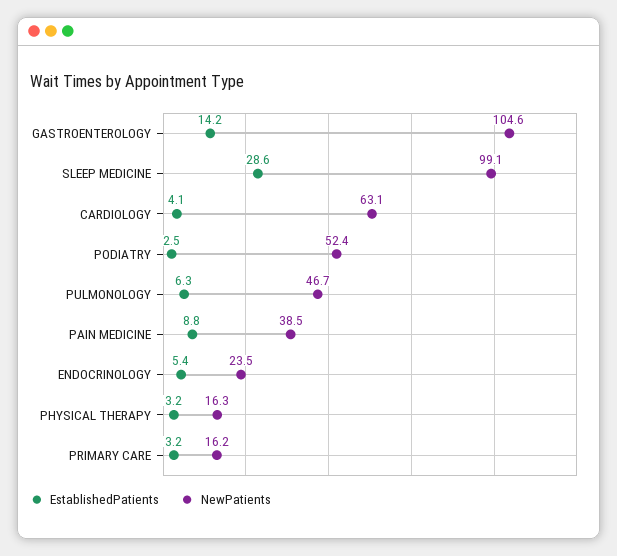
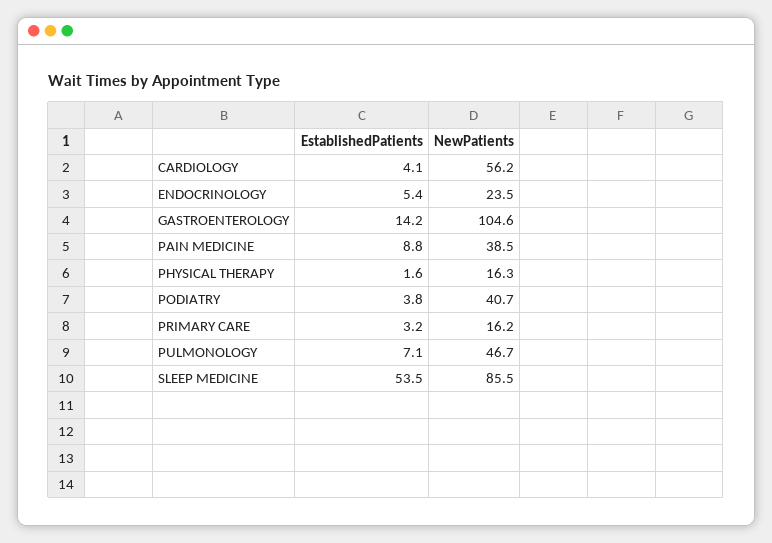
EstablishedPatients, SLEEP MEDICINE: 28.6 -> 53.5
NewPatients, SLEEP MEDICINE: 99.1 -> 85.5
NewPatients, CARDIOLOGY: 63.1 -> 56.2
EstablishedPatients, PODIATRY: 2.5 -> 3.8
NewPatients, PODIATRY: 52.4 -> 40.7
EstablishedPatients, PULMONOLOGY: 6.3 -> 7.1
EstablishedPatients, PHYSICAL THERAPY: 3.2 -> 1.6

